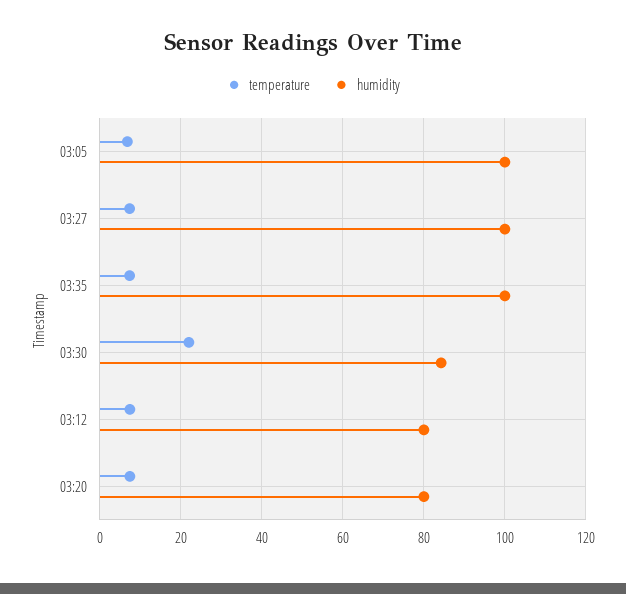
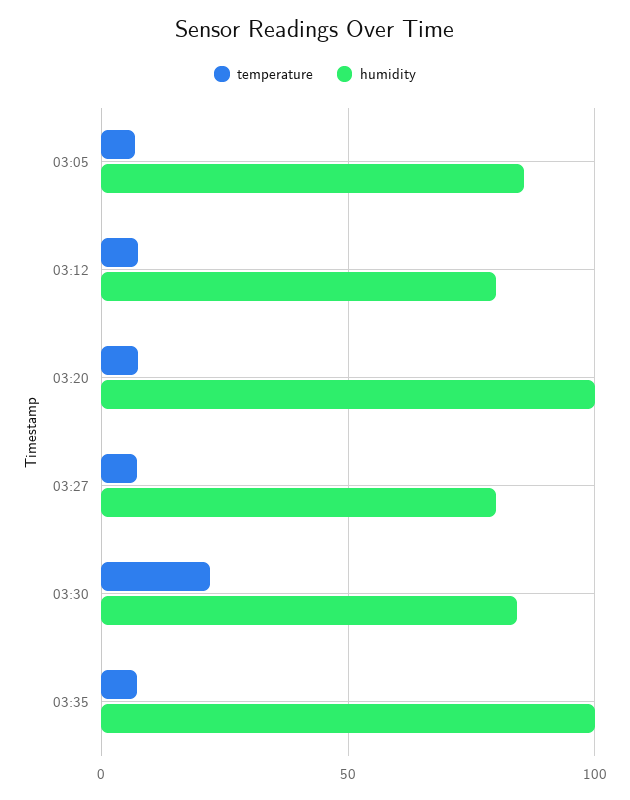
humidity, 03:05: 100 -> 85
humidity, 03:27: 100 -> 80
humidity, 03:20: 80 -> 100

